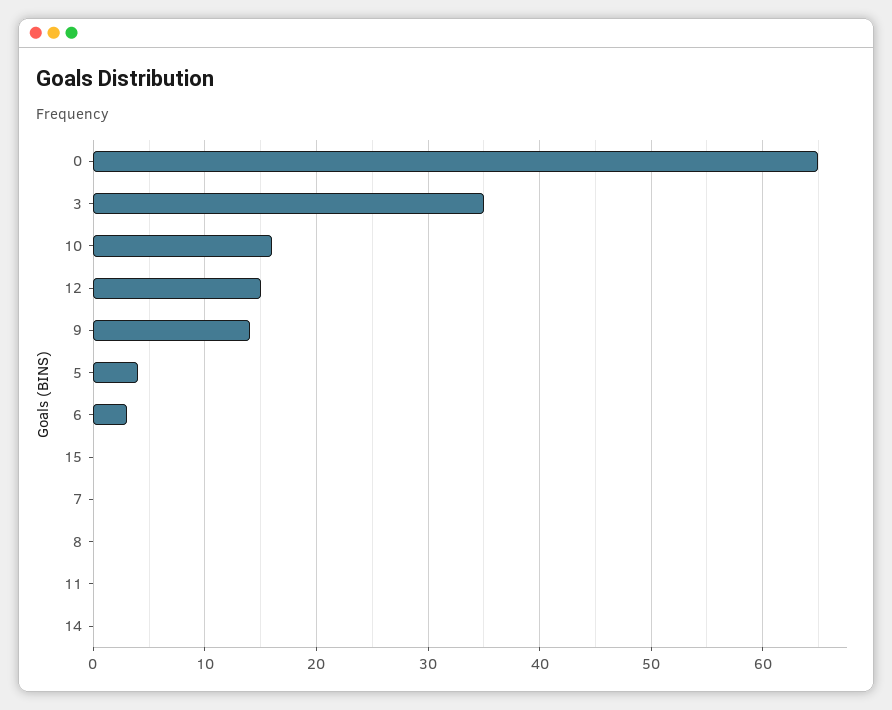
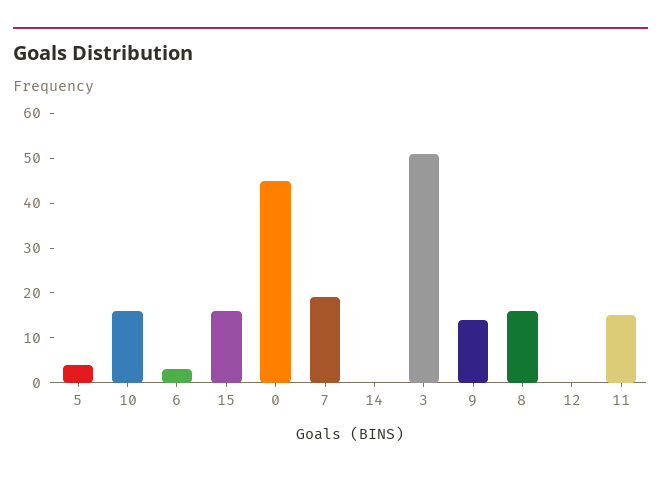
0: 65 -> 45
3: 35 -> 50
12: 15 -> 0
15: 0 -> 15
7: 0 -> 20
8: 0 -> 15
11: 0 -> 15

